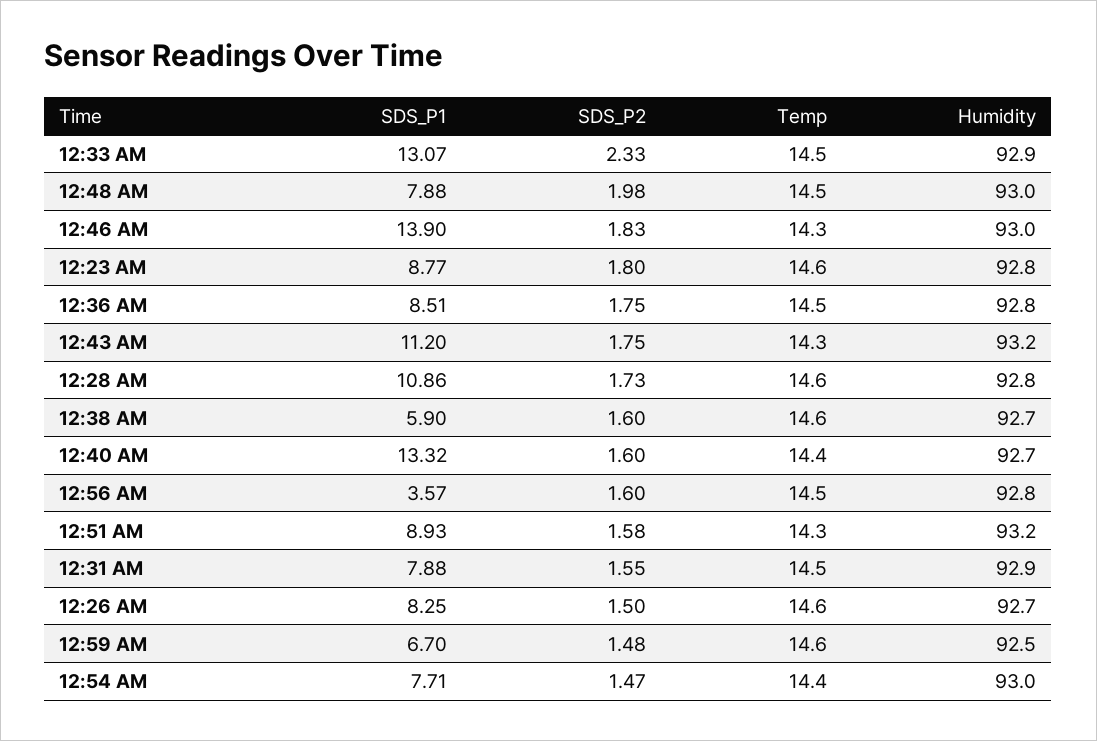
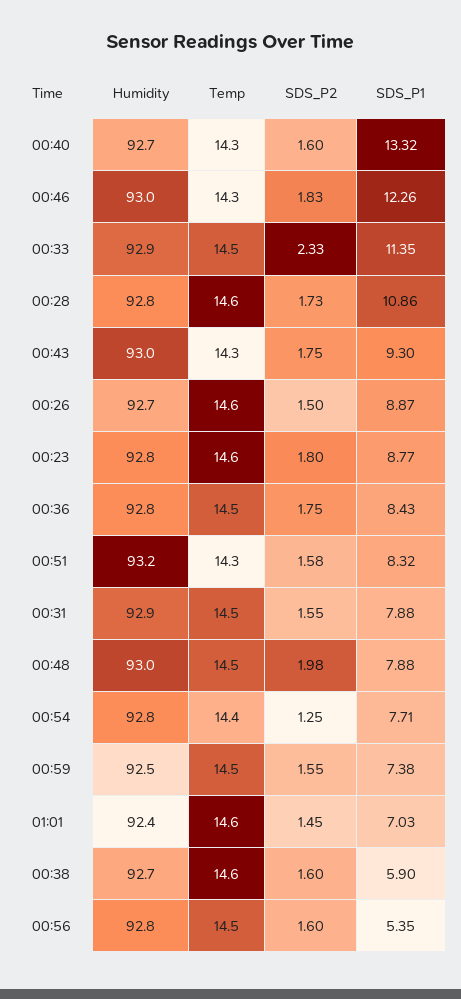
SDS_P1, 12:33 AM: 13.07 -> 11.35
SDS_P1, 12:46 AM: 13.9 -> 12.26
SDS_P1, 12:36 AM: 8.51 -> 8.43
SDS_P1, 12:43 AM: 11.2 -> 9.3
Humidity, 12:43 AM: 93.2 -> 93
Temp, 12:40 AM: 14.4 -> 14.3
SDS_P1, 12:56 AM: 3.57 -> 5.35
SDS_P1, 12:51 AM: 8.93 -> 8.32
SDS_P1, 12:26 AM: 8.25 -> 8.87
SDS_P1, 12:59 AM: 6.7 -> 7.38
SDS_P2, 12:59 AM: 1.48 -> 1.55
Temp, 12:59 AM: 14.6 -> 14.5
SDS_P2, 12:54 AM: 1.47 -> 1.25
Humidity, 12:54 AM: 93 -> 92.8
Humidity, 01:01: none -> 92.4
Temp, 01:01: none -> 14.6
SDS_P2, 01:01: none -> 1.45
SDS_P1, 01:01: none -> 7.03

